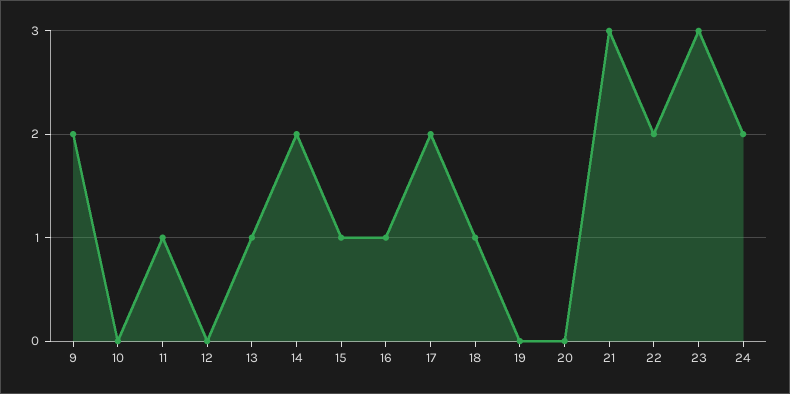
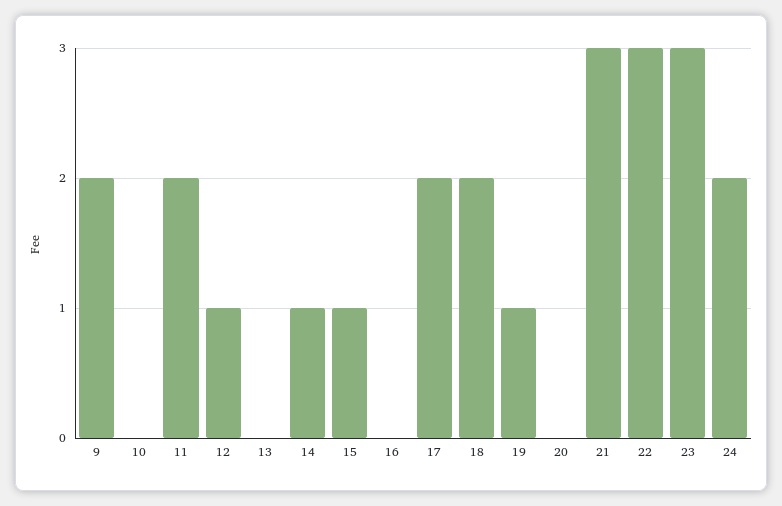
11: 1 -> 2
12: 0 -> 1
13: 1 -> 0
14: 2 -> 1
16: 1 -> 0
18: 1 -> 2
19: 0 -> 1
22: 2 -> 3

